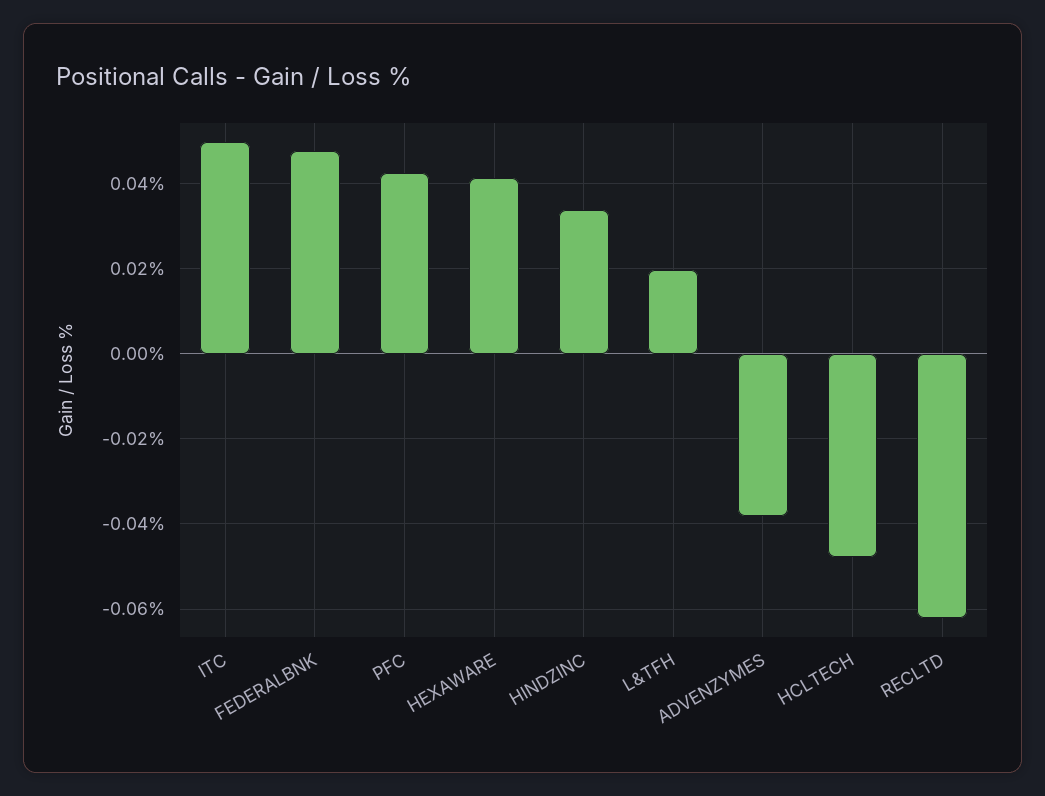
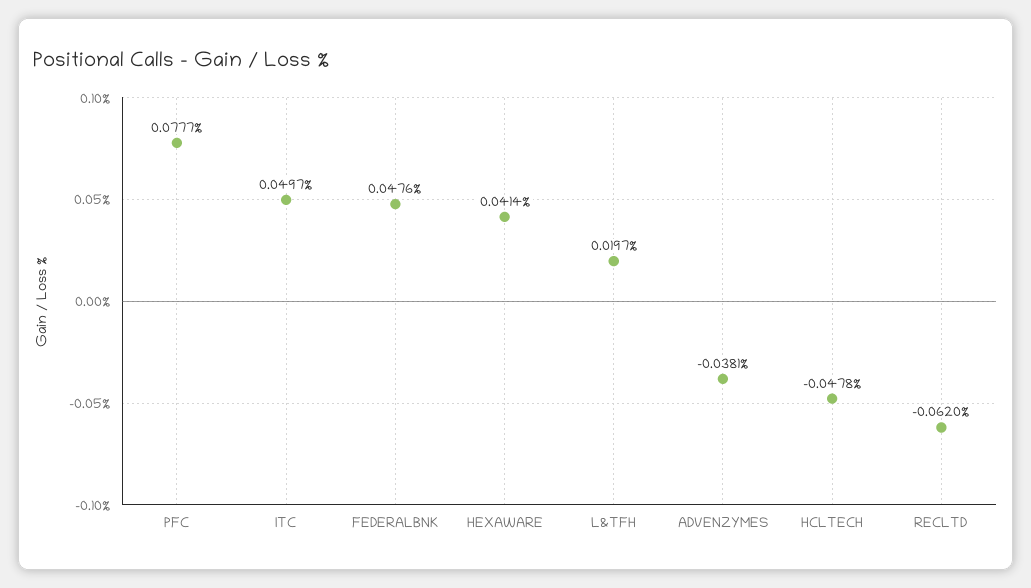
PFC: 0.042 -> 0.0777
HINDZINC: 0.034 -> none

